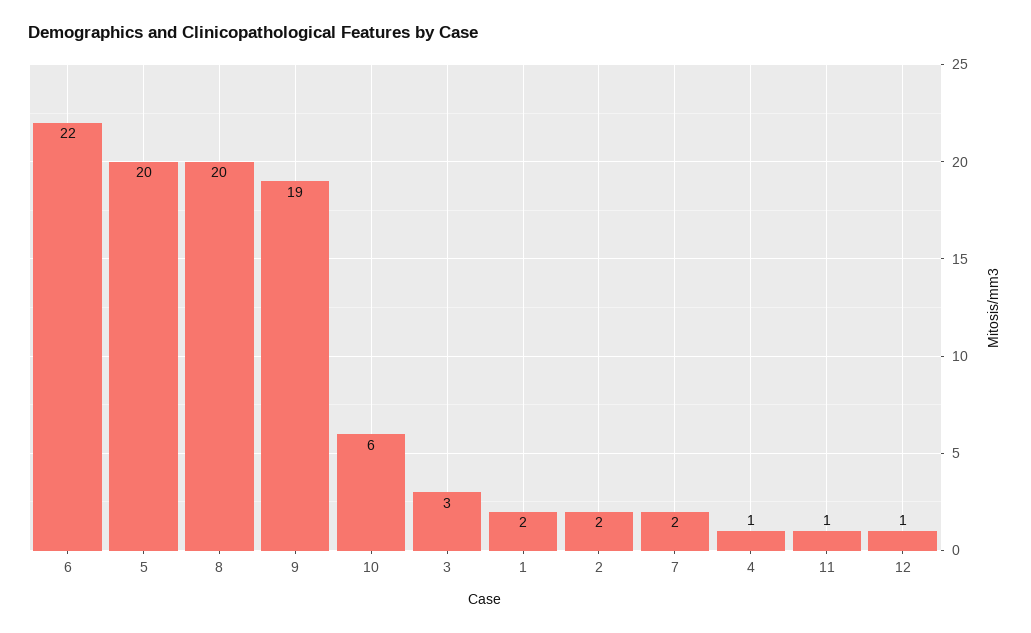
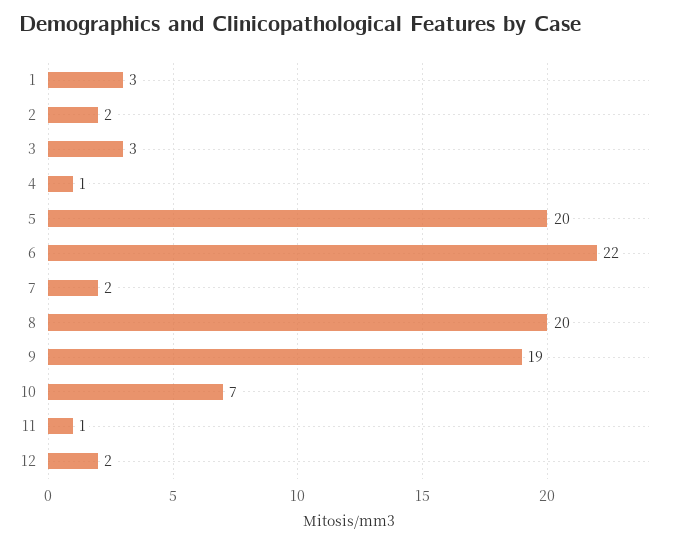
10: 6 -> 7
1: 2 -> 3
12: 1 -> 2

